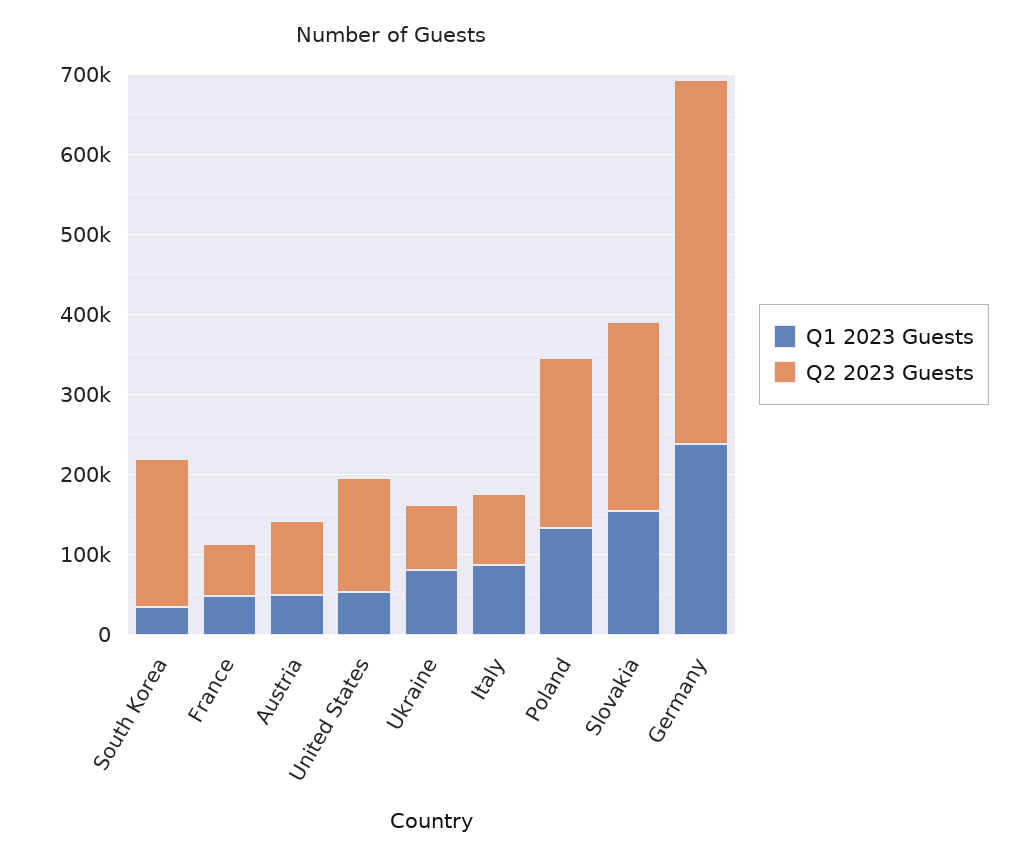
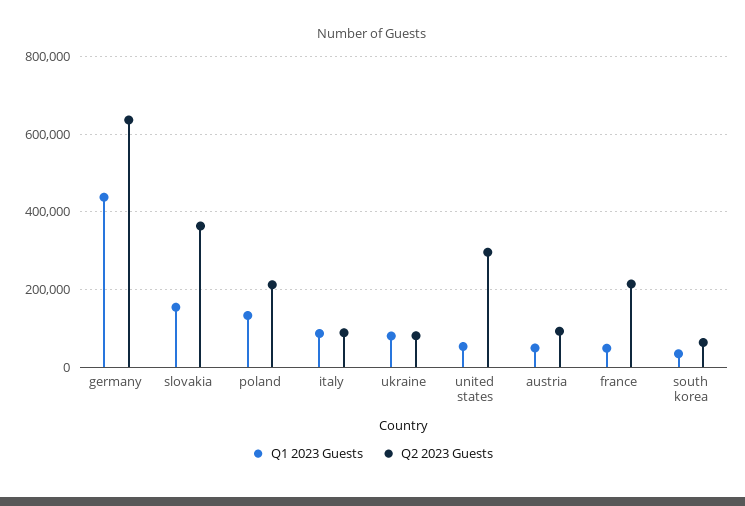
Q2 2023 Guests, South Korea: 180000 -> 60000
Q2 2023 Guests, France: 60000 -> 220000
Q2 2023 Guests, United States: 140000 -> 300000
Q2 2023 Guests, Slovakia: 240000 -> 360000
Q1 2023 Guests, Germany: 240000 -> 440000
Q2 2023 Guests, Germany: 460000 -> 640000

